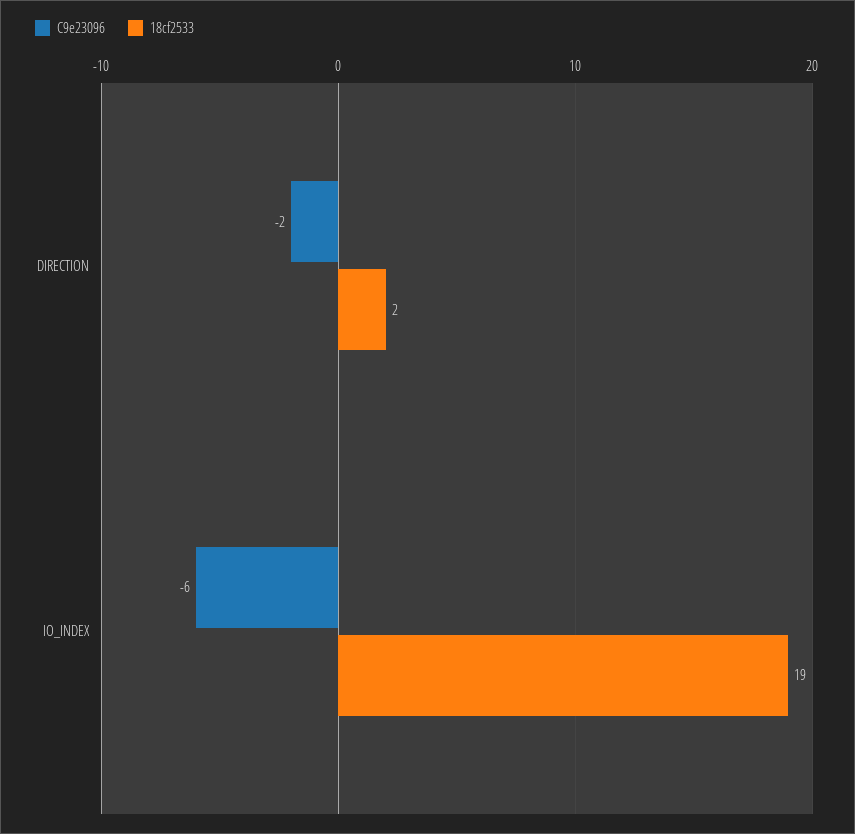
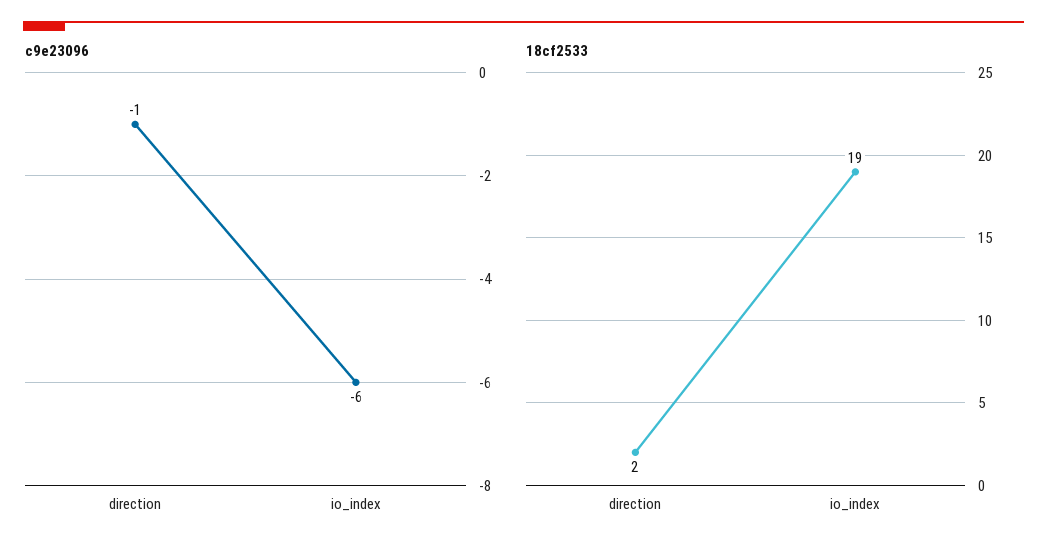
C9e23096, DIRECTION: -2 -> -1

